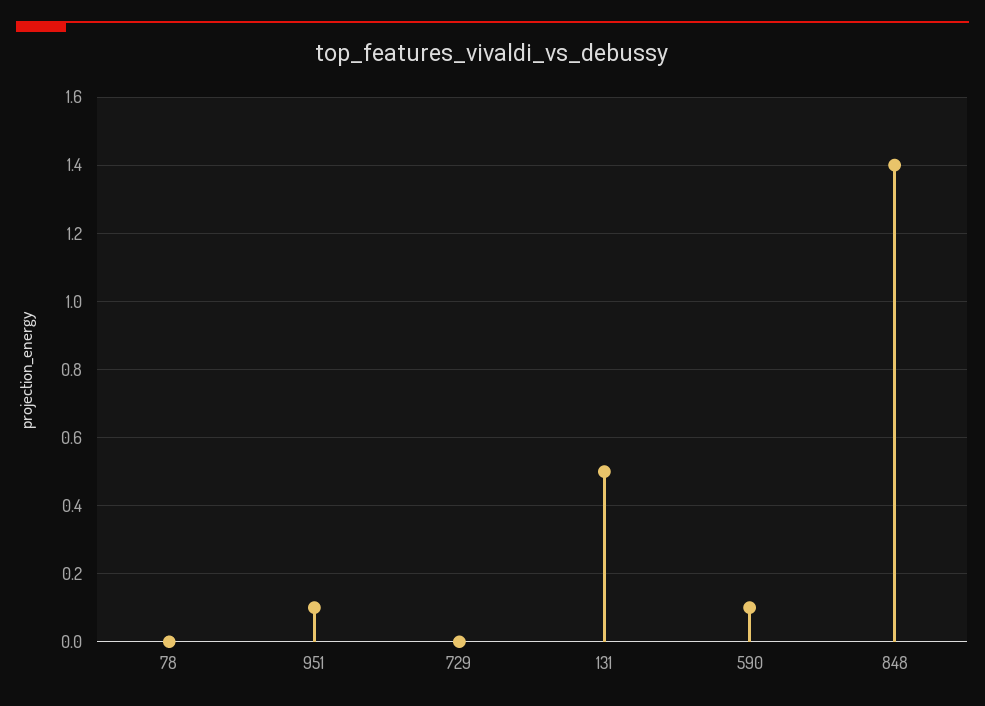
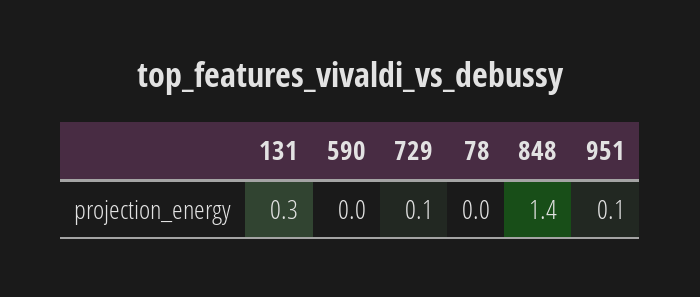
729: 0 -> 0.1
131: 0.5 -> 0.3
590: 0.1 -> 0

